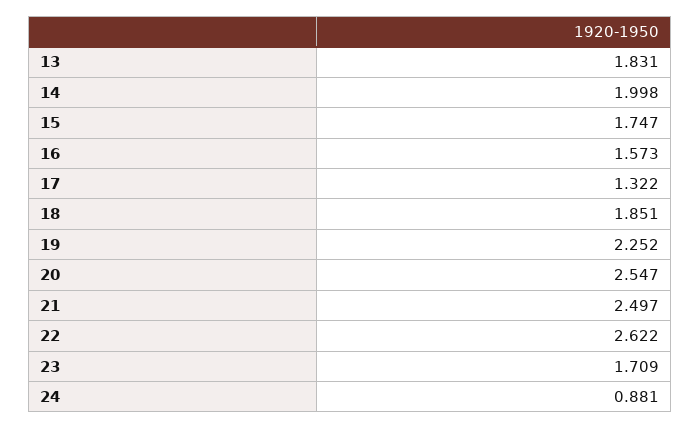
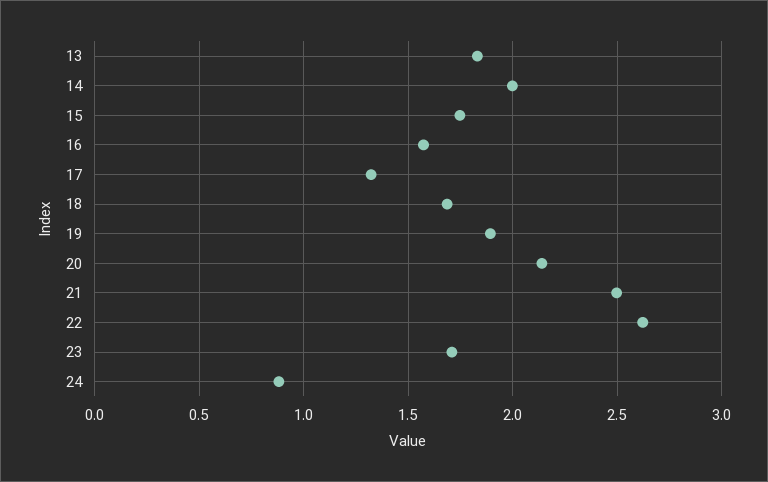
18: 1.851 -> 1.7
19: 2.252 -> 1.9
20: 2.547 -> 2.15

